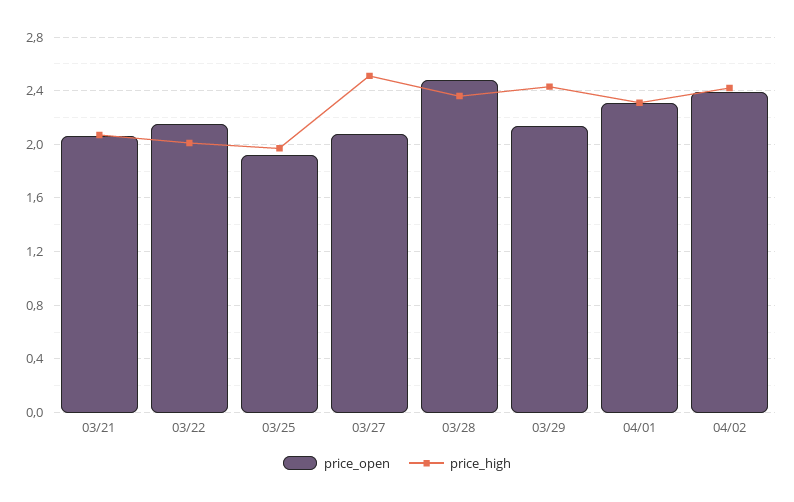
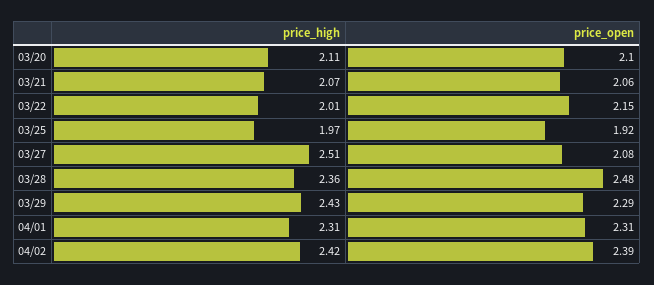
price_open, 03/29: 2.15 -> 2.29
price_high, 03/20: none -> 2.11
price_open, 03/20: none -> 2.1

